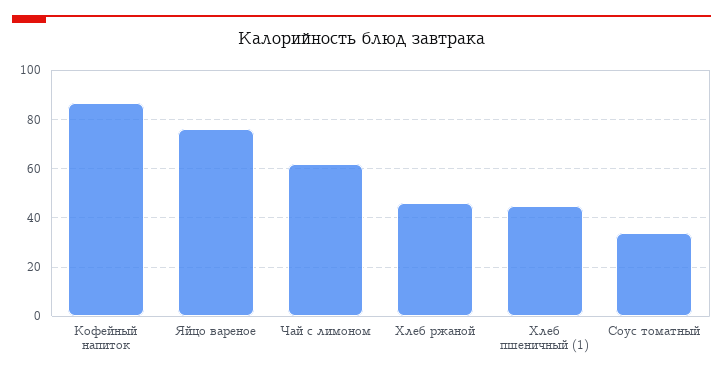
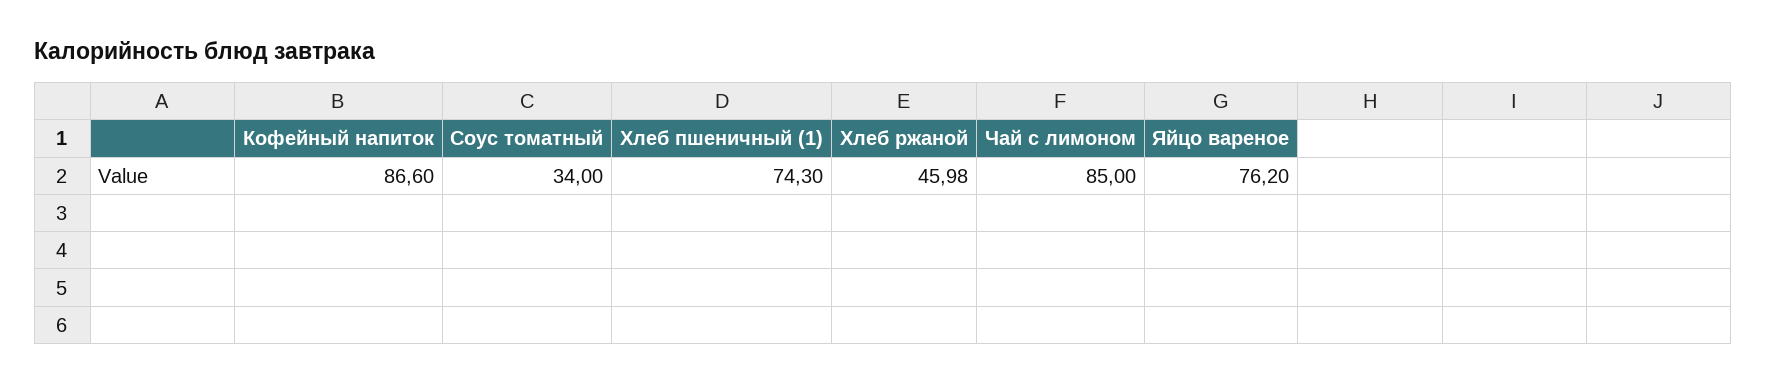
Чай с лимоном: 62.5 -> 85
Хлеб пшеничный (1): 45 -> 74.3

